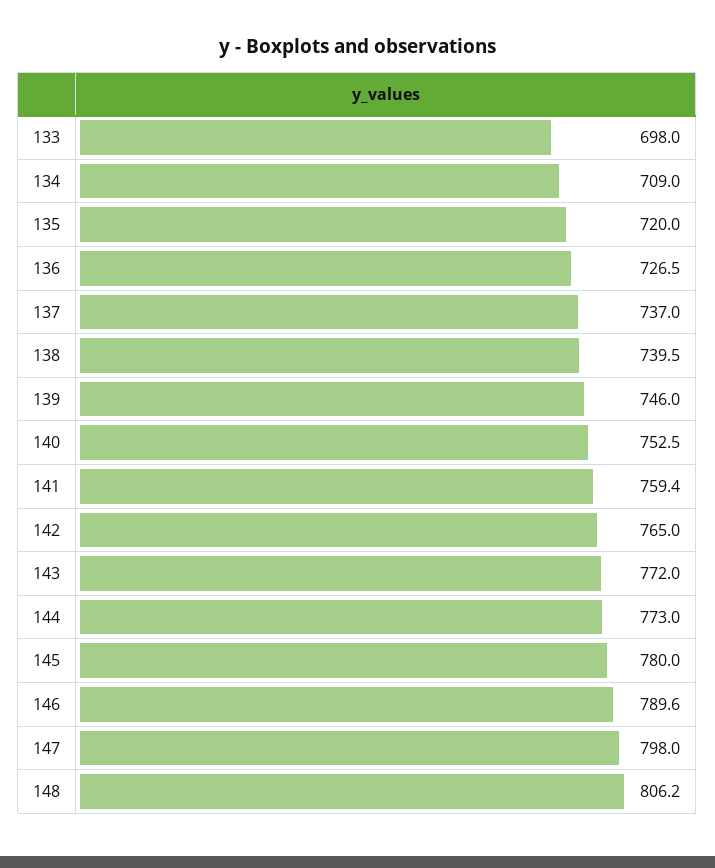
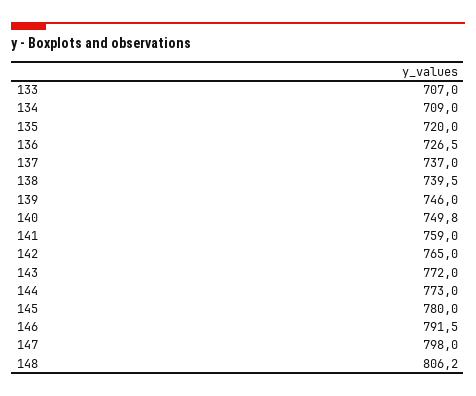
133: 698 -> 707
140: 752.5 -> 749.8
141: 759.4 -> 759
146: 789.6 -> 791.5

